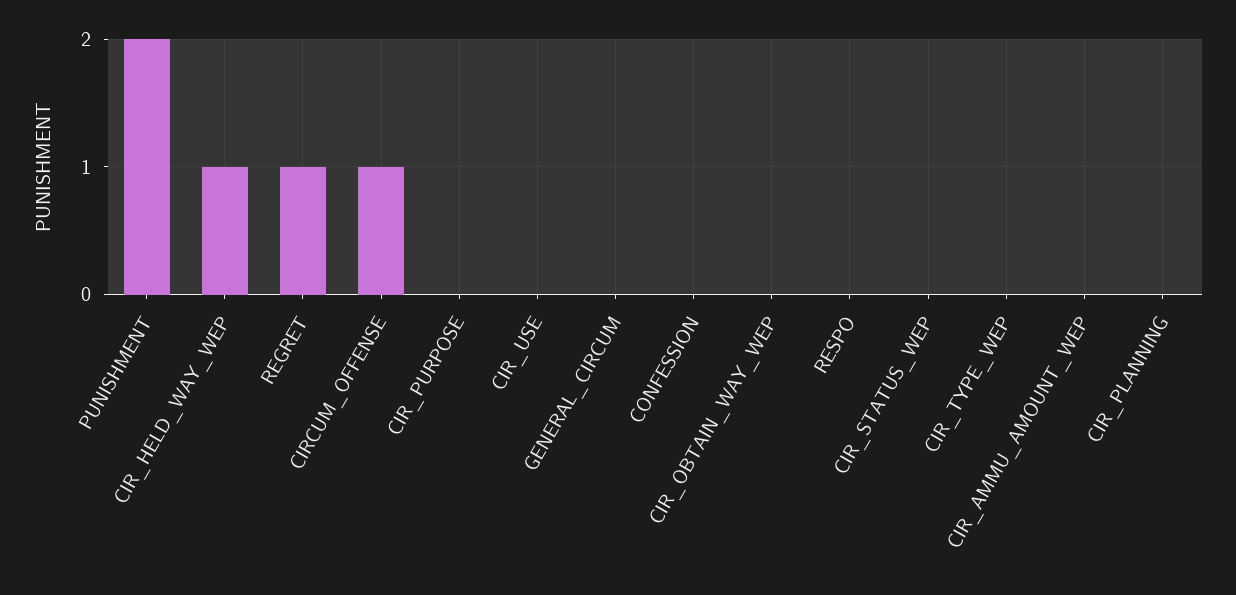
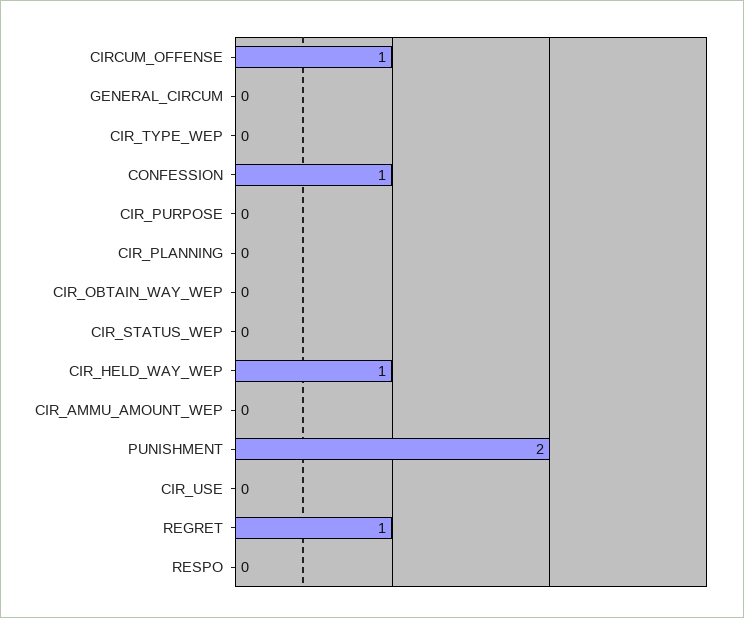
CONFESSION: 0 -> 1

